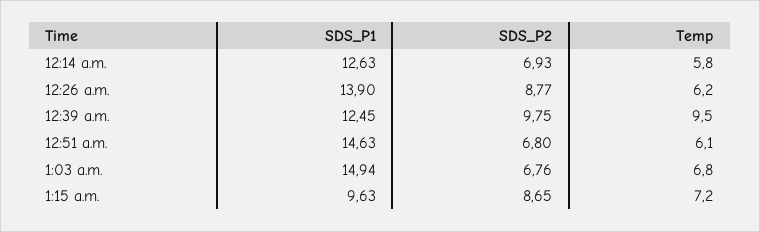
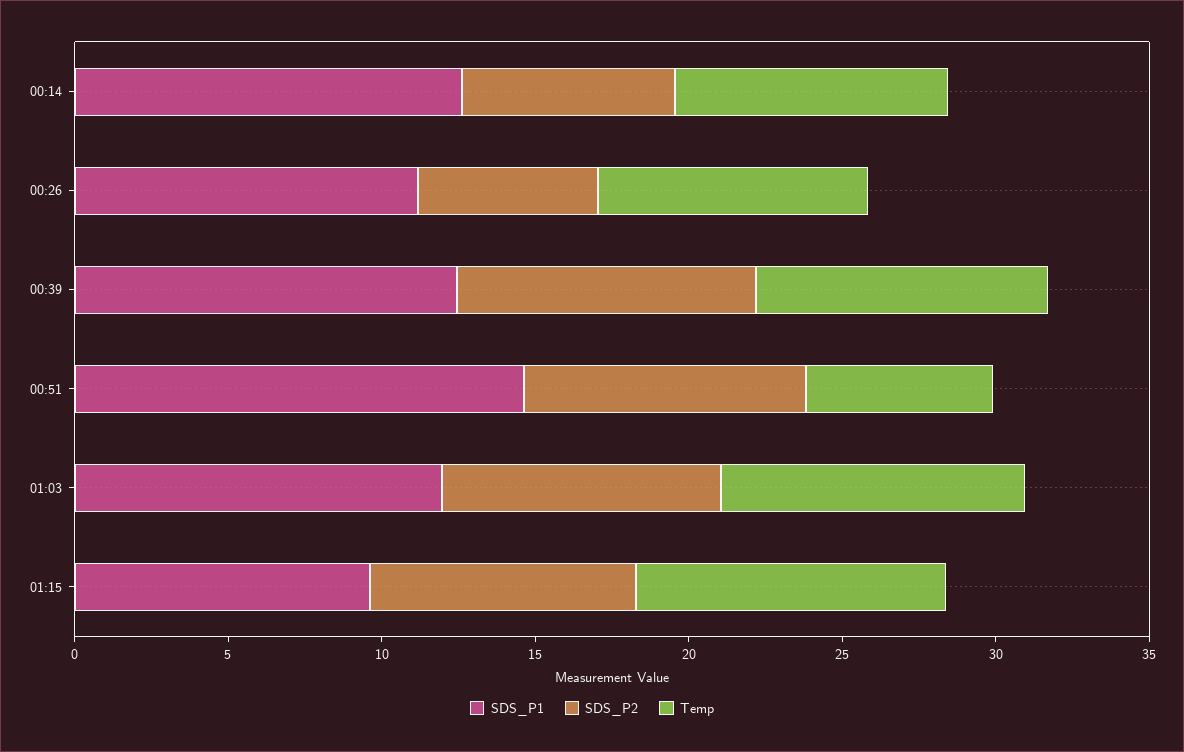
Temp, 12:14 a.m.: 5.8 -> 9
SDS_P1, 12:26 a.m.: 13.9 -> 11
SDS_P2, 12:26 a.m.: 8.77 -> 6
Temp, 12:26 a.m.: 6.2 -> 9
SDS_P2, 12:51 a.m.: 6.8 -> 9
SDS_P1, 1:03 a.m.: 14.94 -> 12
SDS_P2, 1:03 a.m.: 6.76 -> 9
Temp, 1:03 a.m.: 6.8 -> 10
Temp, 1:15 a.m.: 7.2 -> 10

